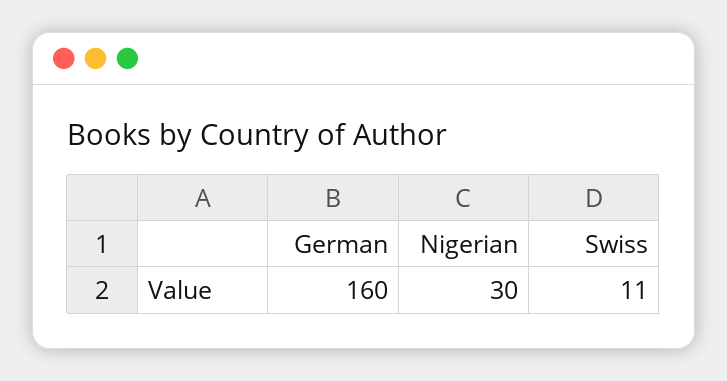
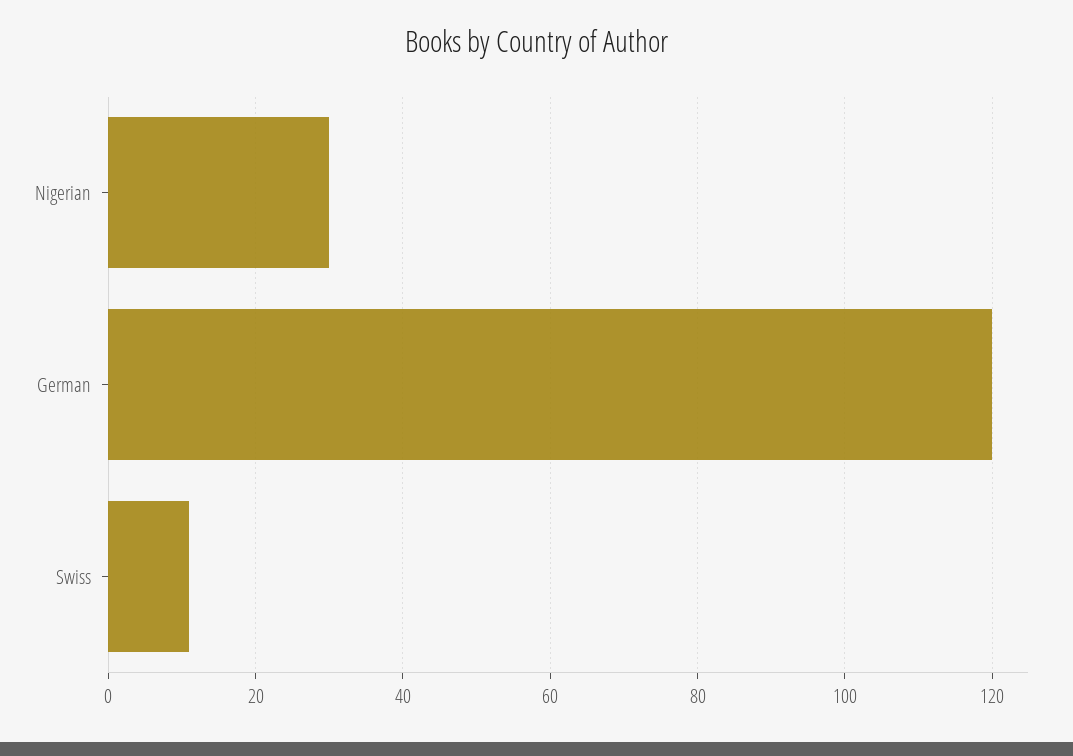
German: 160 -> 120

